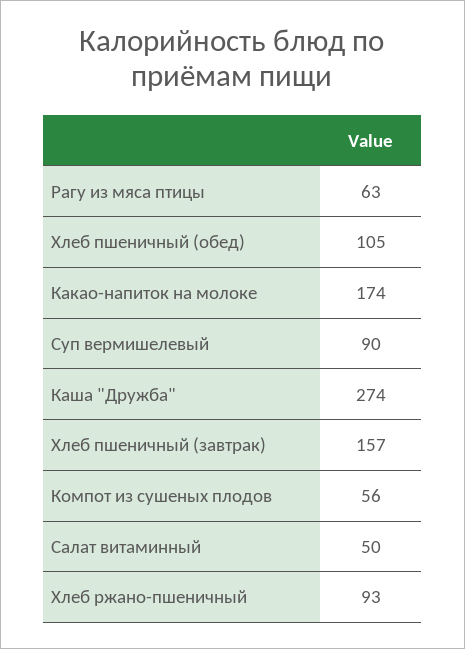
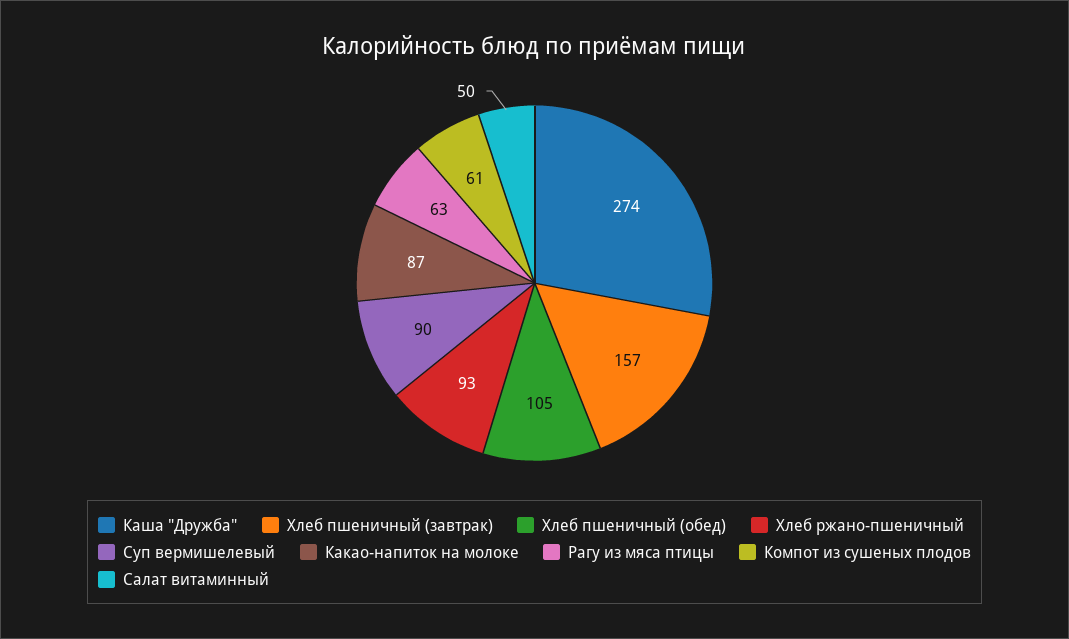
Какао-напиток на молоке: 174 -> 87
Компот из сушеных плодов: 56 -> 61

